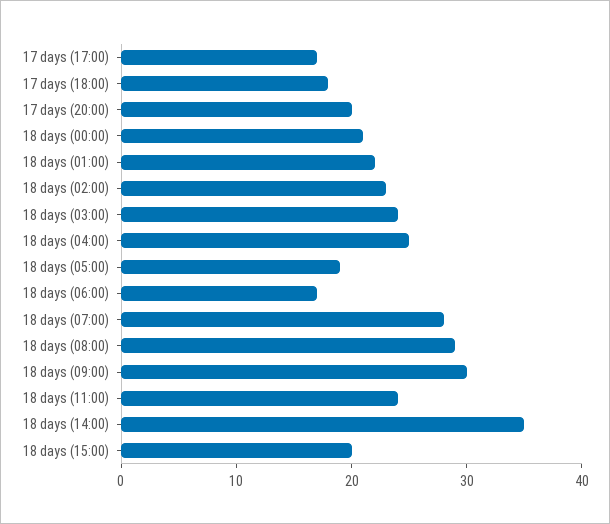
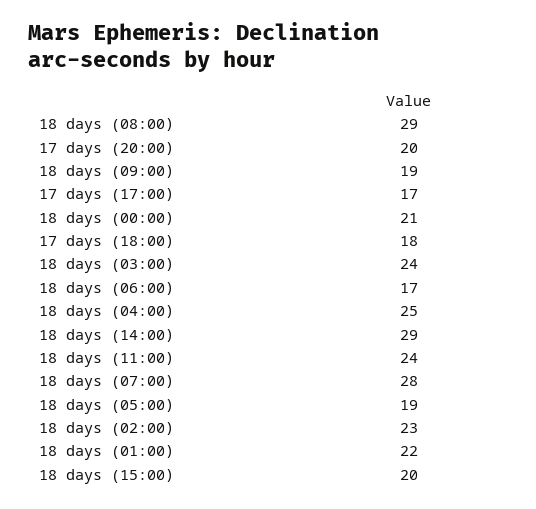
18 days (09:00): 30 -> 19
18 days (14:00): 35 -> 29

